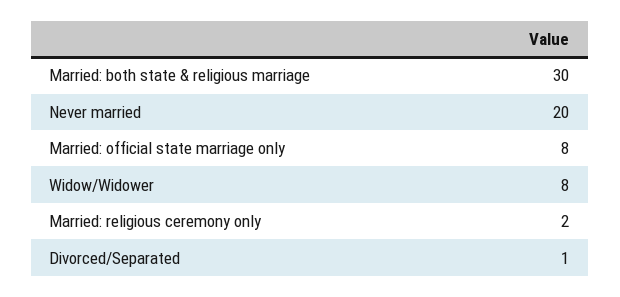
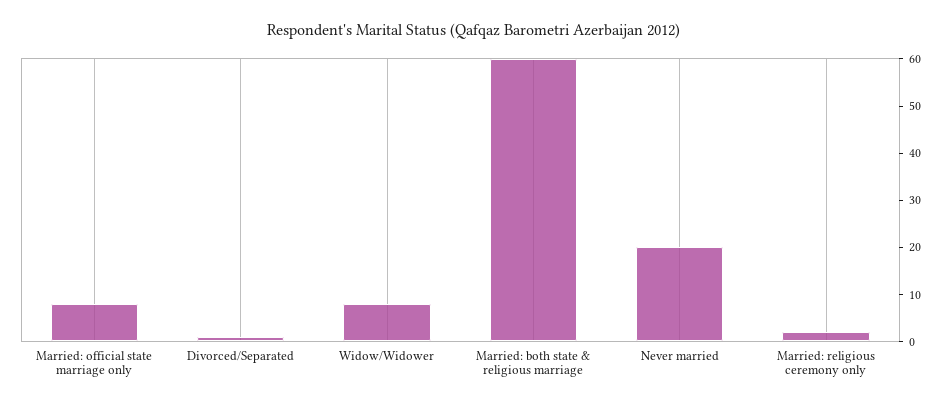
Married: both state & religious marriage: 30 -> 60

